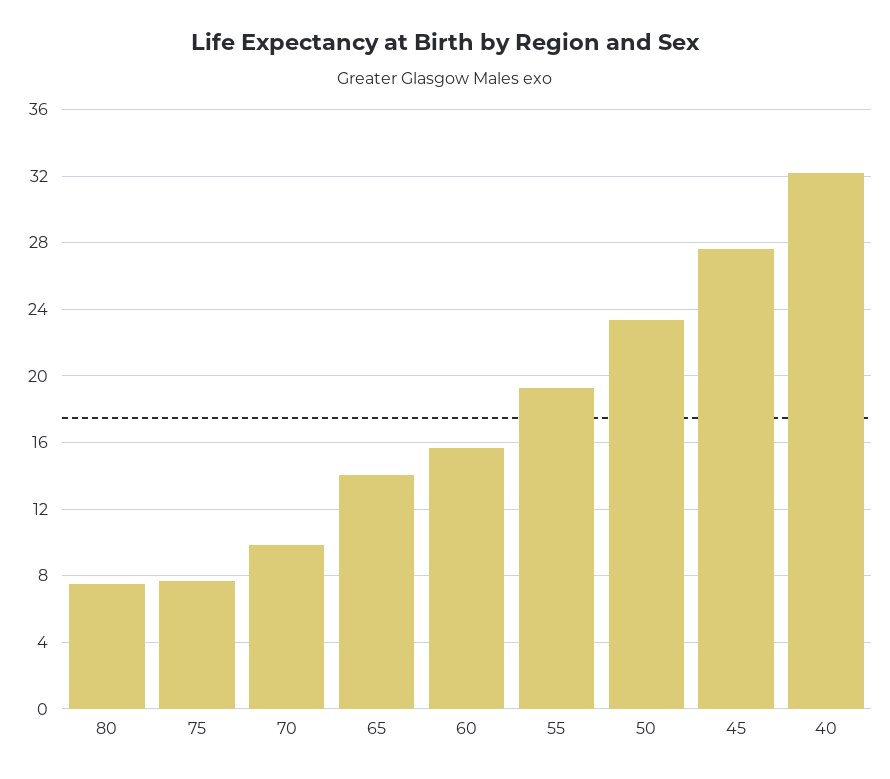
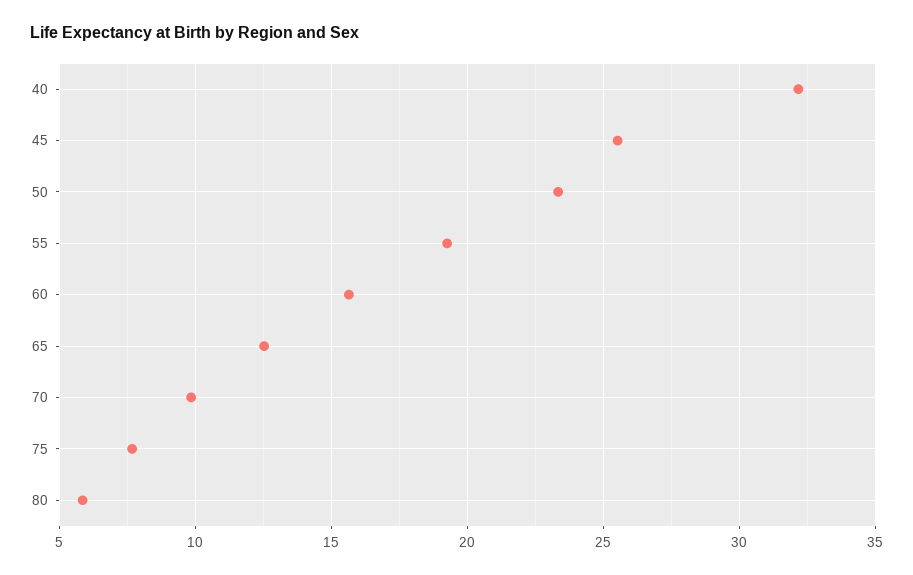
80: 7.5 -> 6
65: 14 -> 12.5
45: 27.5 -> 25.5

